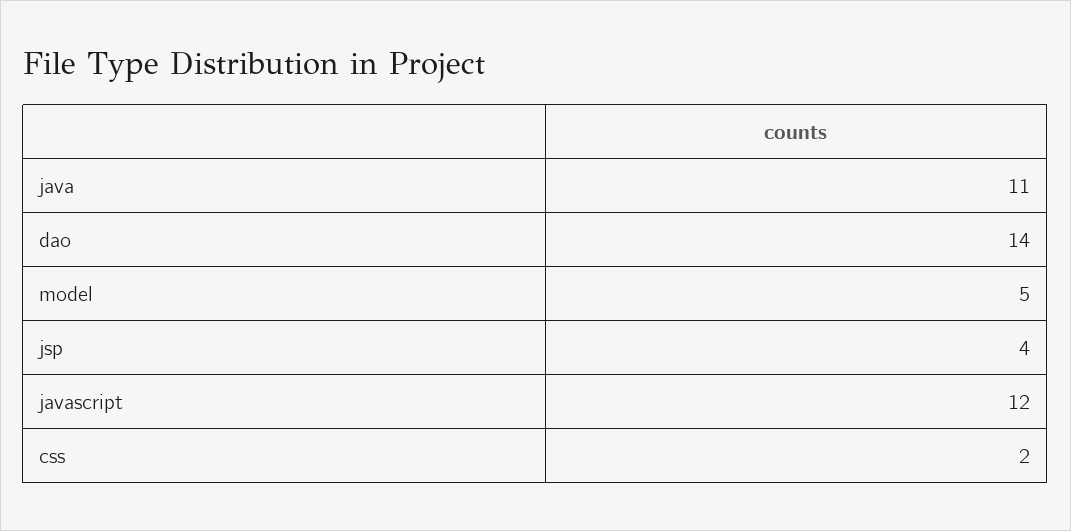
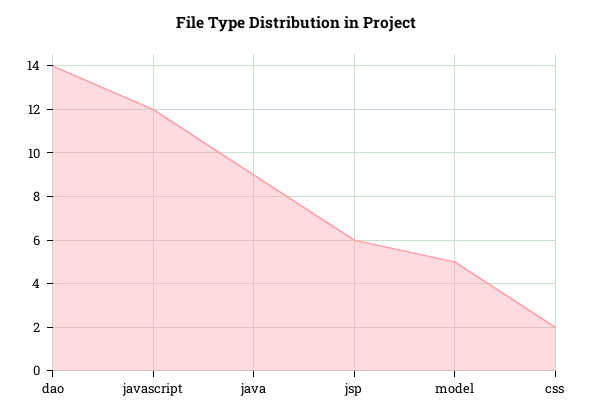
java: 11 -> 9
jsp: 4 -> 6

